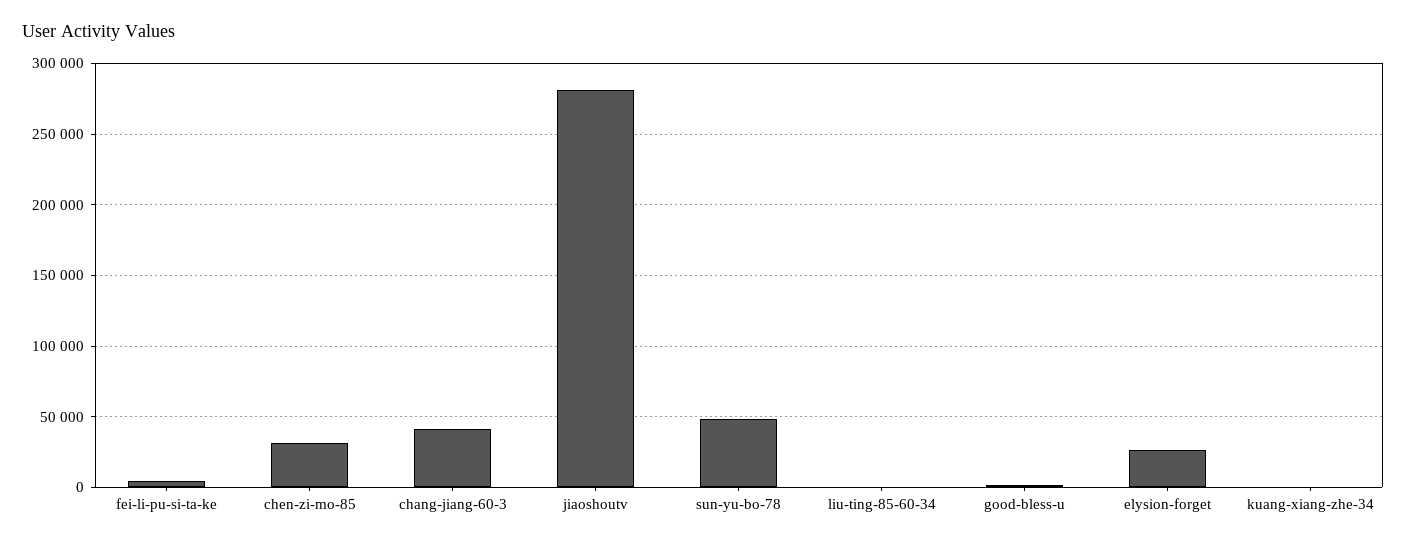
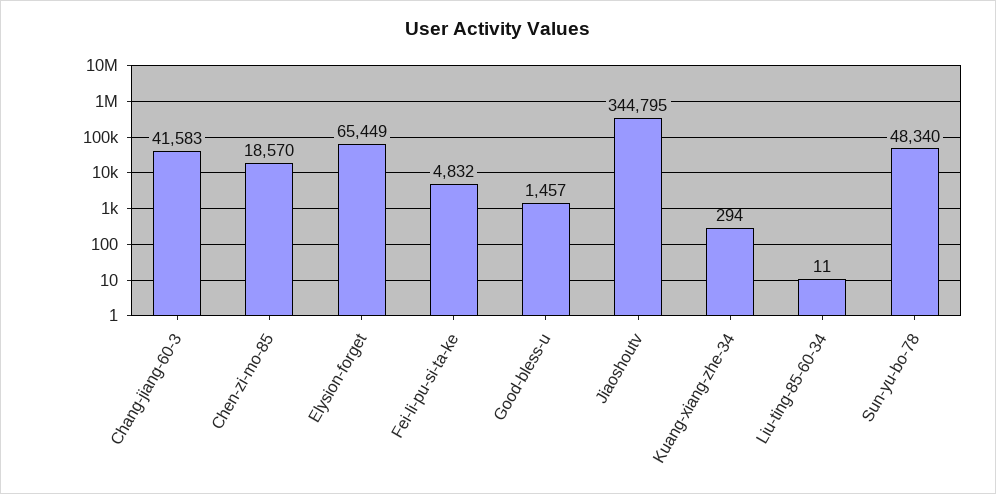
chen-zi-mo-85: 30000 -> 18570
jiaoshoutv: 280000 -> 344795
elysion-forget: 25000 -> 65449

